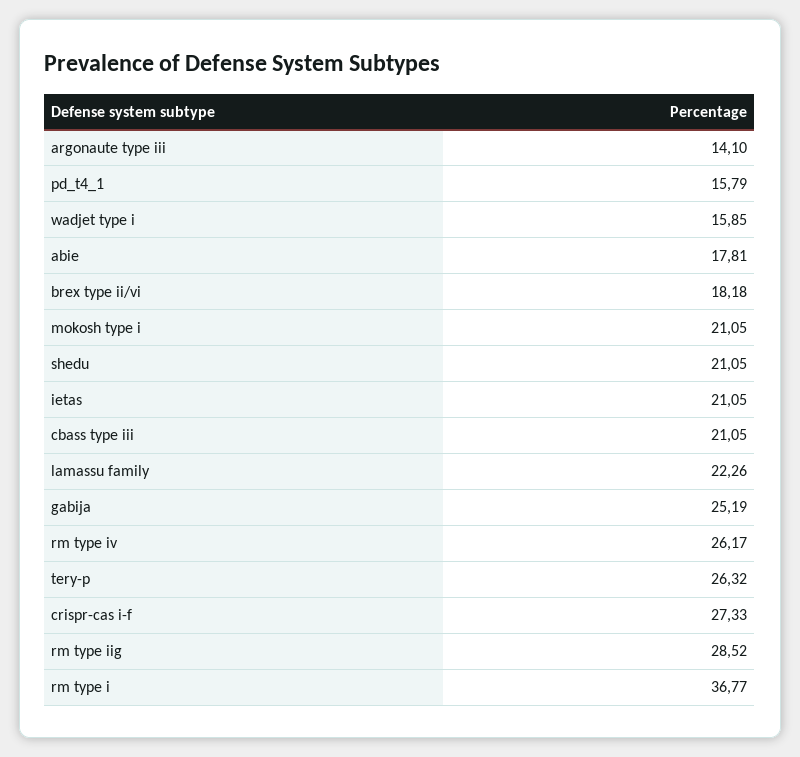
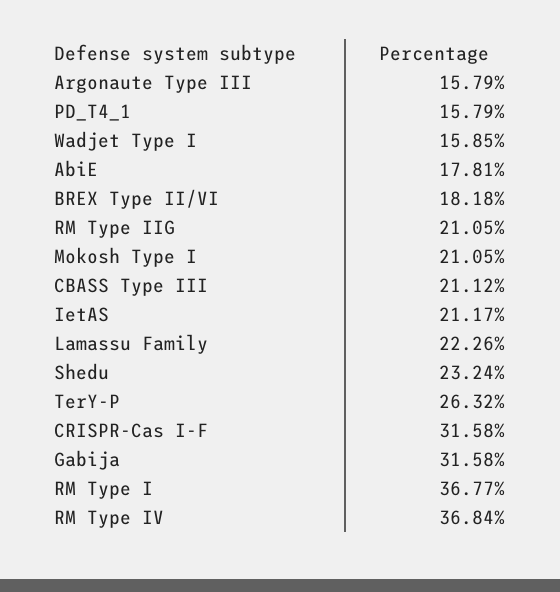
argonaute type iii: 14.1 -> 15.79
shedu: 21.05 -> 23.24
ietas: 21.05 -> 21.17
cbass type iii: 21.05 -> 21.12
gabija: 25.19 -> 31.58
rm type iv: 26.17 -> 36.84
crispr-cas i-f: 27.33 -> 31.58
rm type iig: 28.52 -> 21.05

